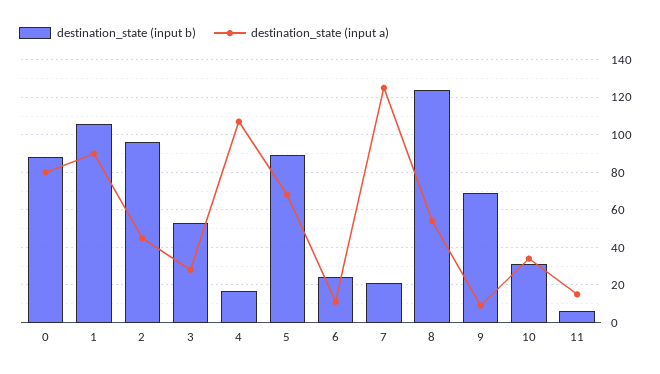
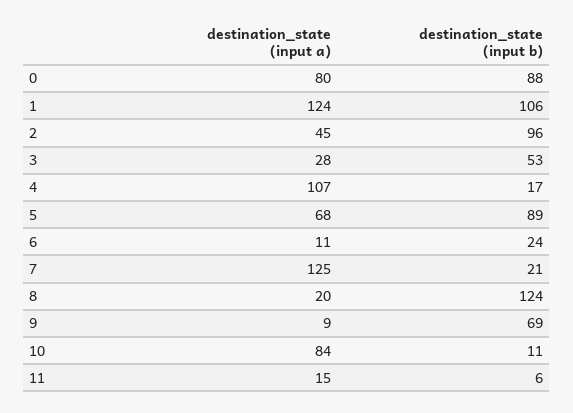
destination_state (input a), 1: 90 -> 124
destination_state (input a), 8: 55 -> 20
destination_state (input b), 10: 30 -> 11
destination_state (input a), 10: 35 -> 84

